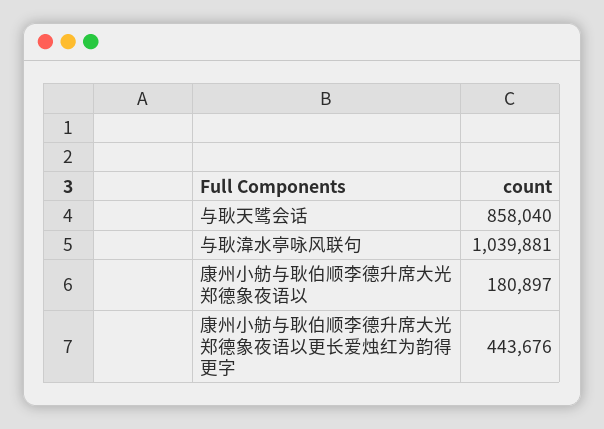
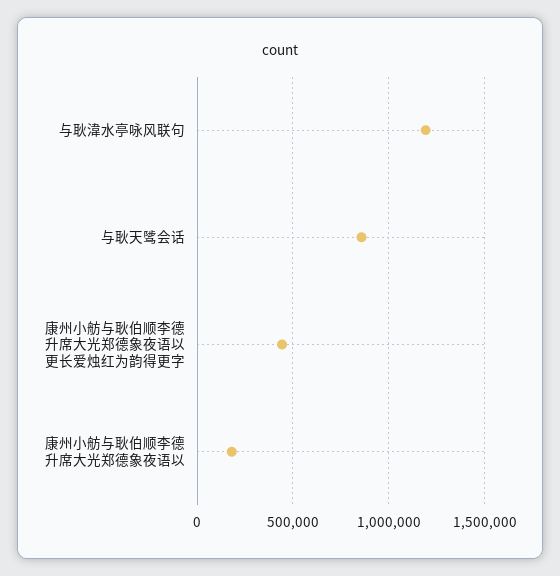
与耿湋水亭咏风联句: 1039881 -> 1200000

